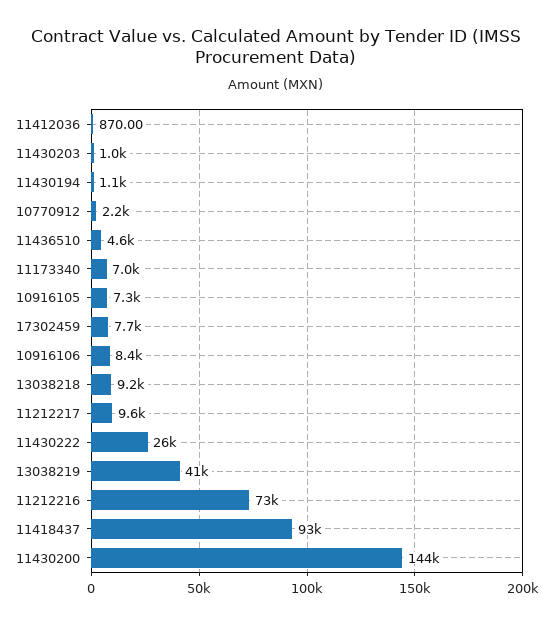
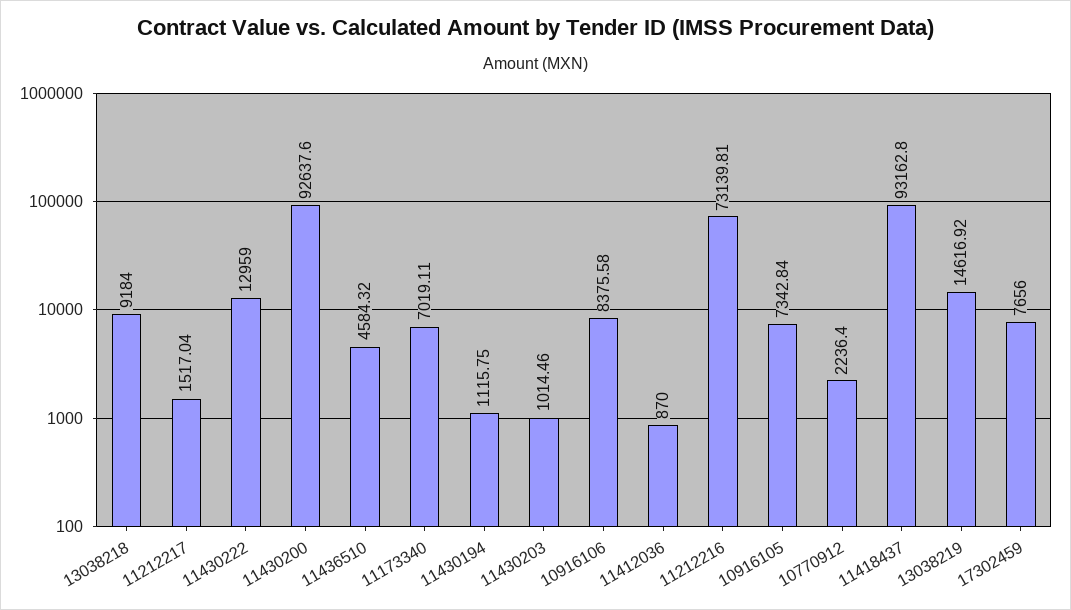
11212217: 9600 -> 1517.04
11430222: 26000 -> 12959
13038219: 41000 -> 14616.92
11430200: 144000 -> 92637.6

